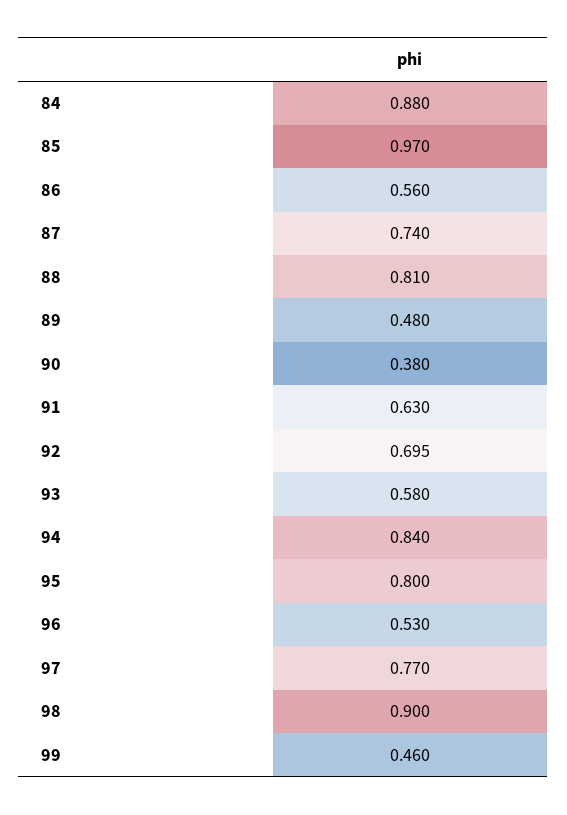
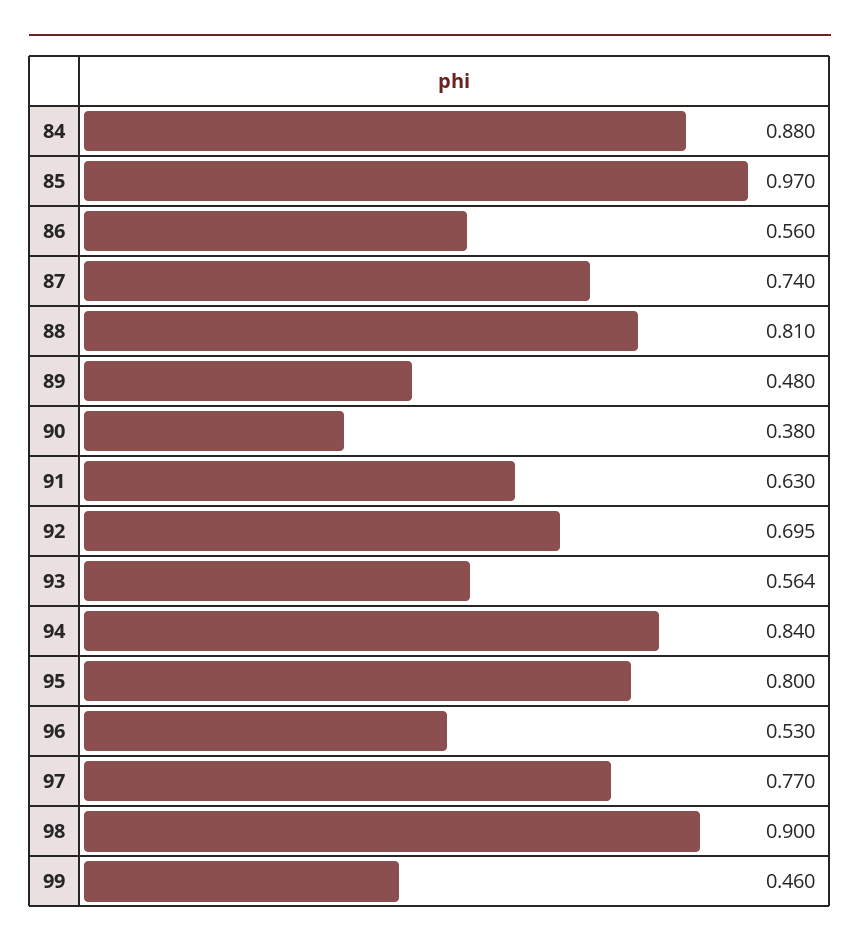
93: 0.58 -> 0.564

